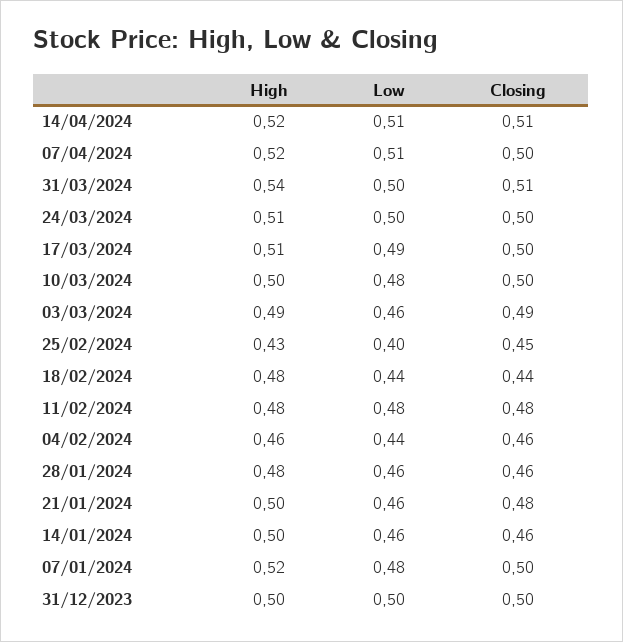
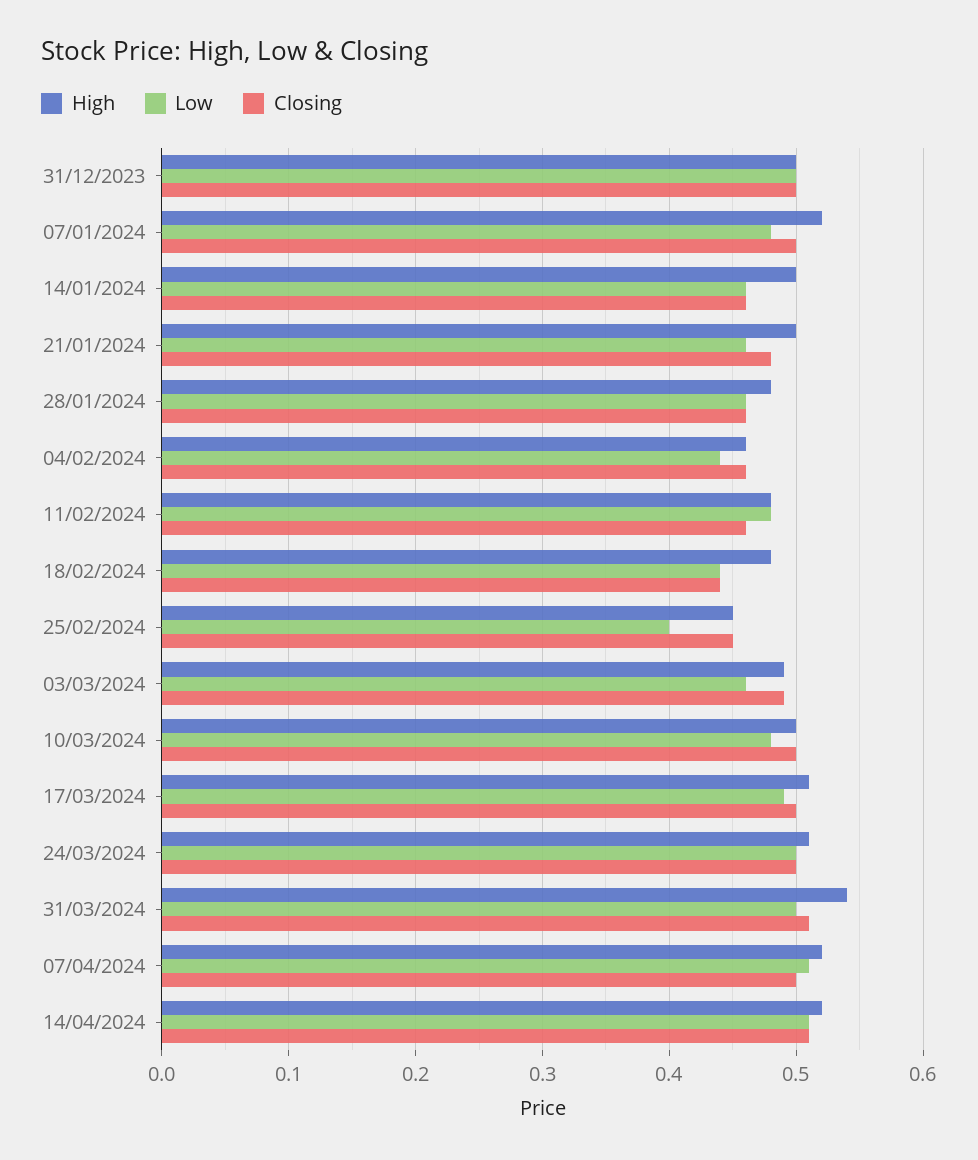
High, 25/02/2024: 0.43 -> 0.45
Closing, 11/02/2024: 0.48 -> 0.46

